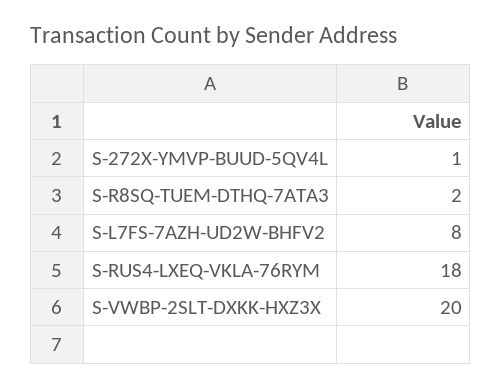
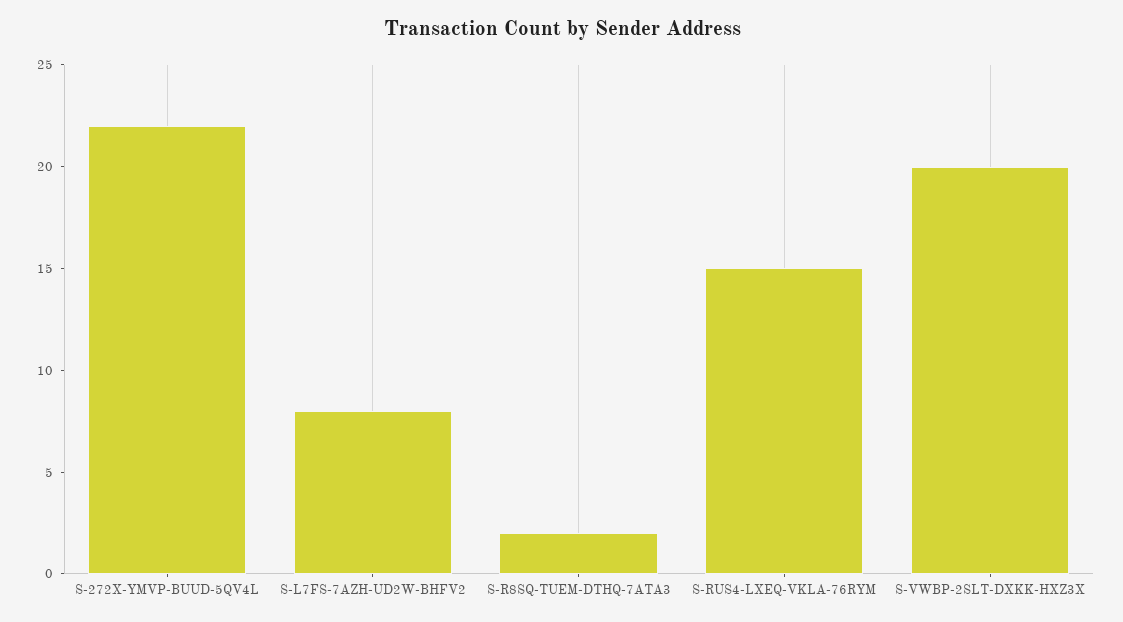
S-272X-YMVP-BUUD-5QV4L: 1 -> 22
S-RUS4-LXEQ-VKLA-76RYM: 18 -> 15

